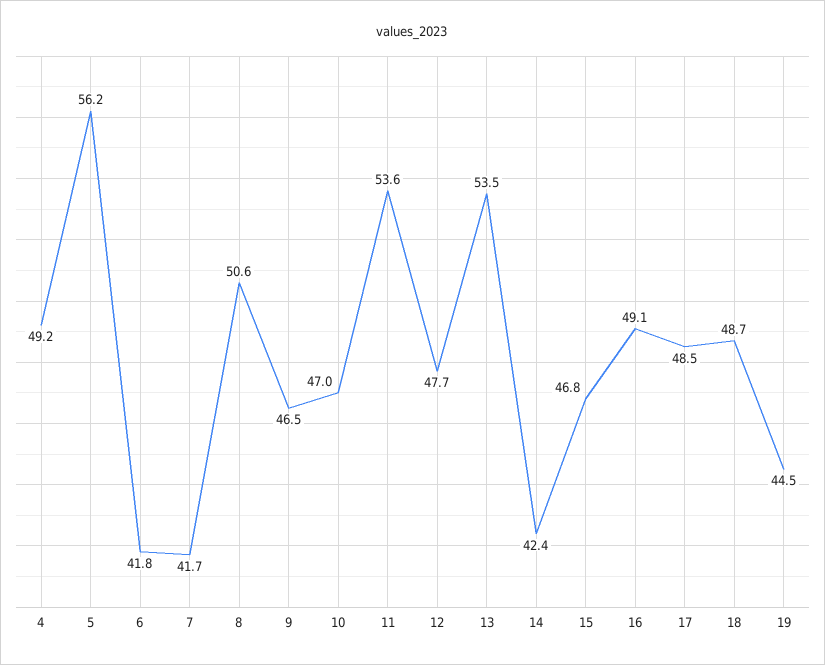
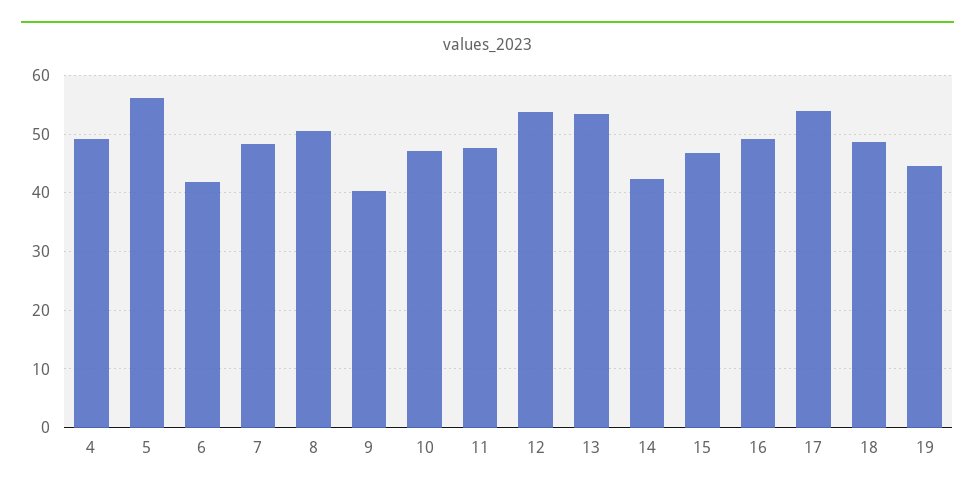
7: 41.7 -> 48
9: 46.5 -> 40
11: 53.6 -> 48
12: 47.7 -> 54
17: 48.5 -> 54

